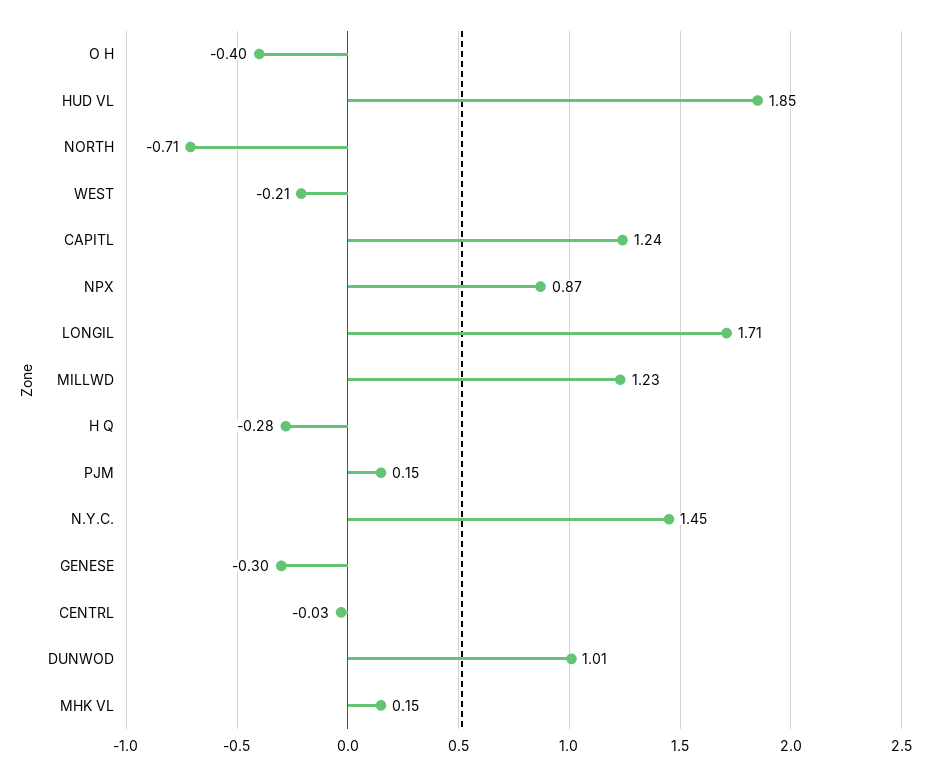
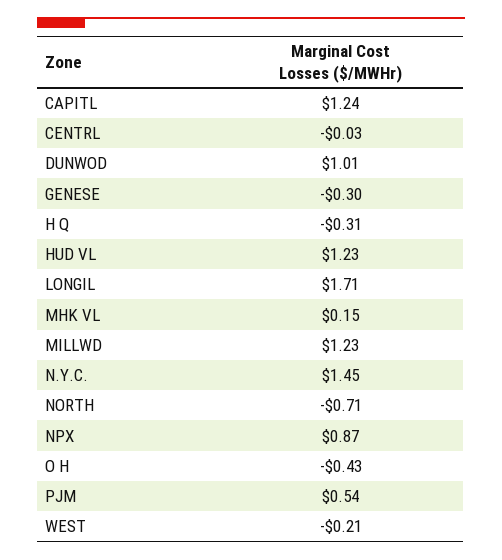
O H: -0.4 -> -0.43
HUD VL: 1.85 -> 1.23
H Q: -0.28 -> -0.31
PJM: 0.15 -> 0.54

